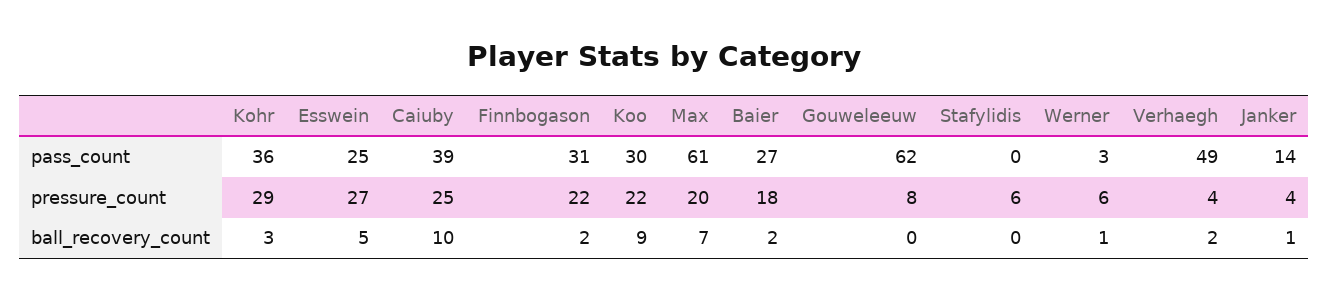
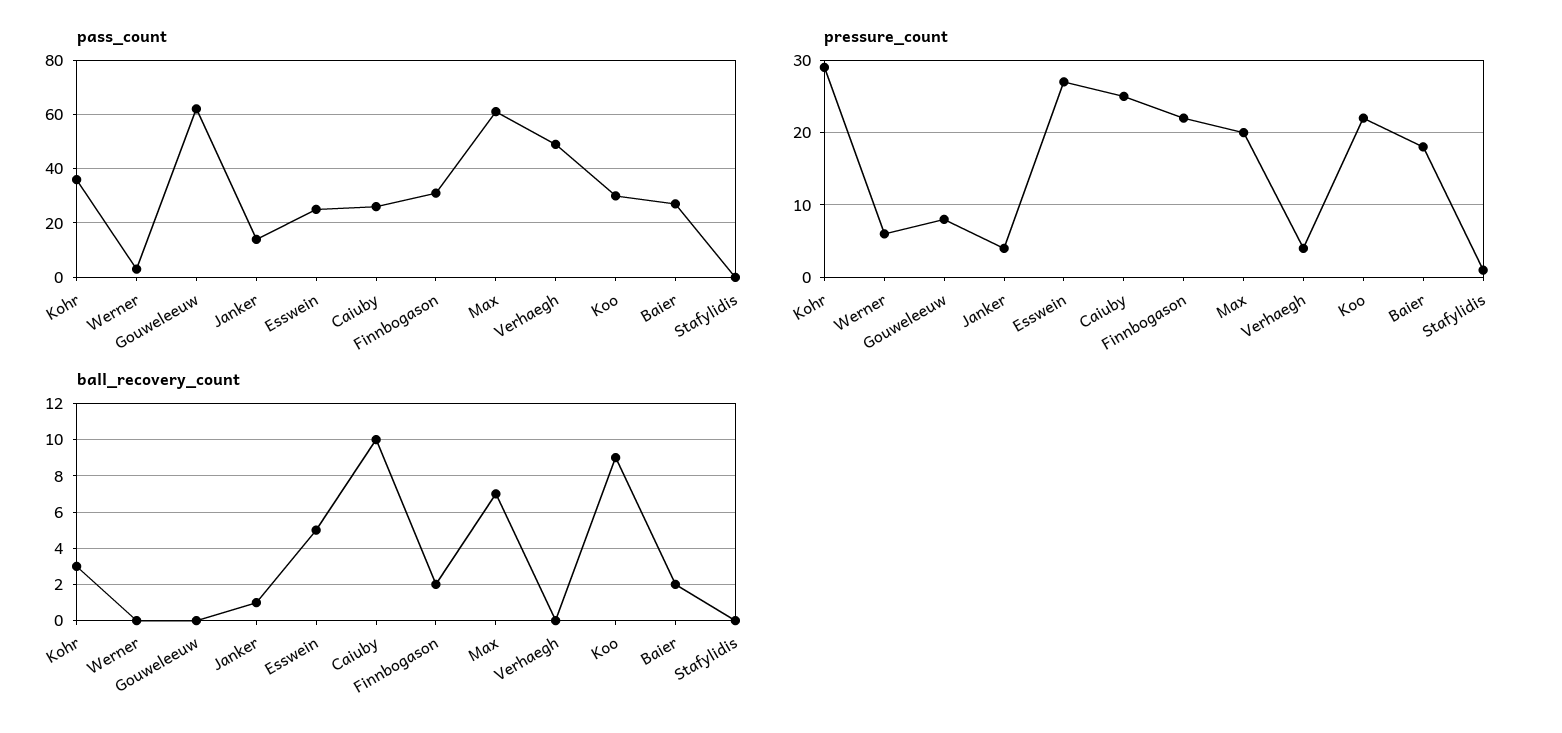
pass_count, Caiuby: 39 -> 25
pressure_count, Stafylidis: 6 -> 1
ball_recovery_count, Werner: 1 -> 0
ball_recovery_count, Verhaegh: 2 -> 0

